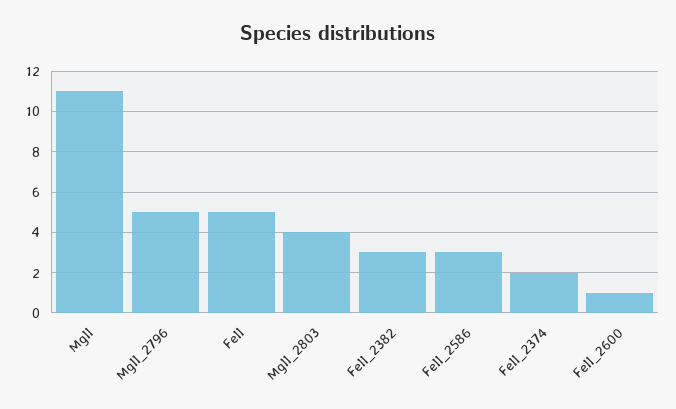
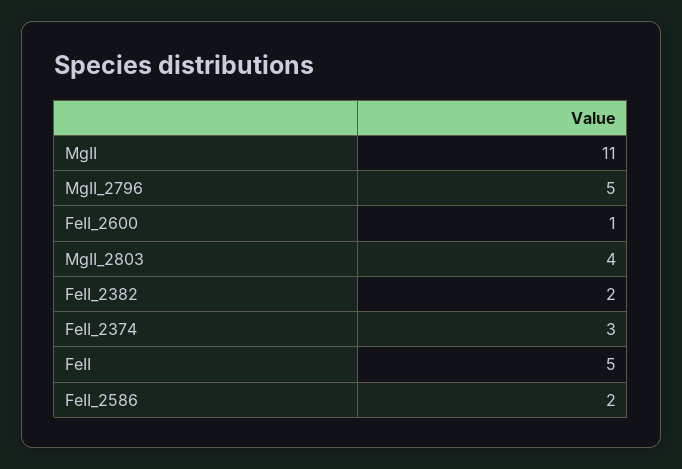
FeII_2382: 3 -> 2
FeII_2586: 3 -> 2
FeII_2374: 2 -> 3

